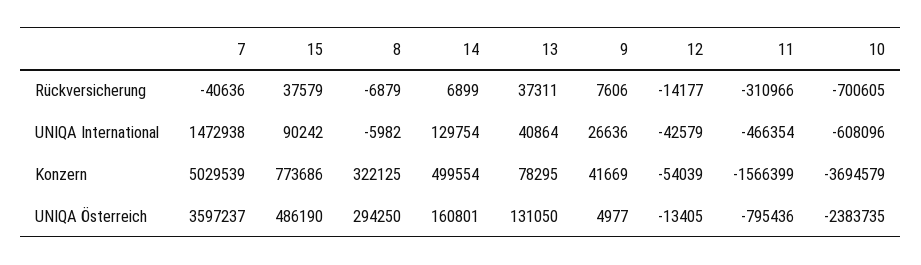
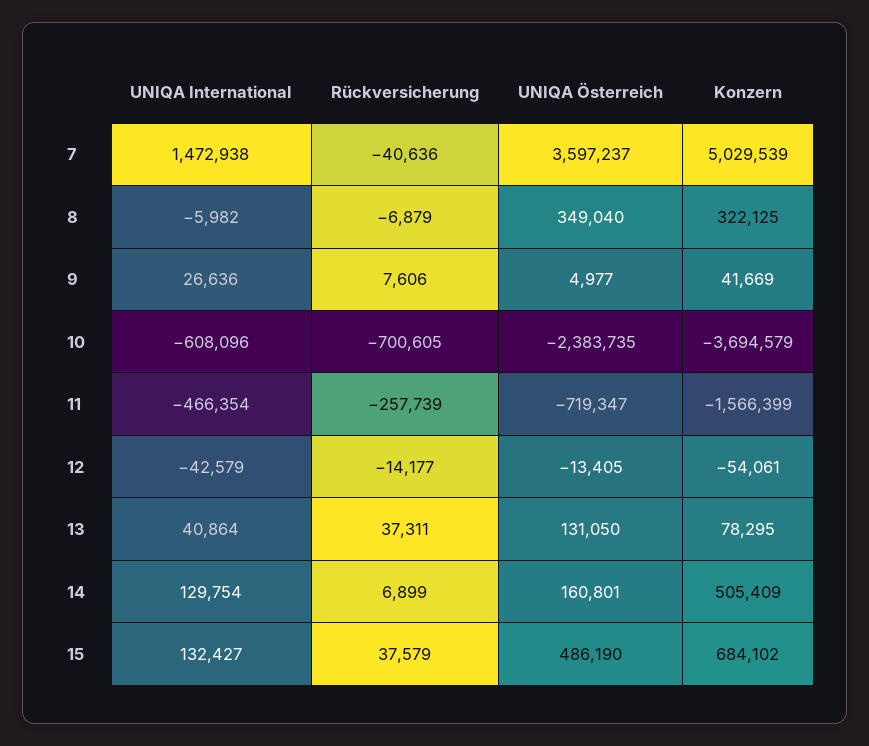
11, Rückversicherung: -310966 -> -257739
15, UNIQA International: 90242 -> 132427
15, Konzern: 773686 -> 684102
14, Konzern: 499554 -> 505409
12, Konzern: -54039 -> -54061
8, UNIQA Österreich: 294250 -> 349040
11, UNIQA Österreich: -795436 -> -719347

